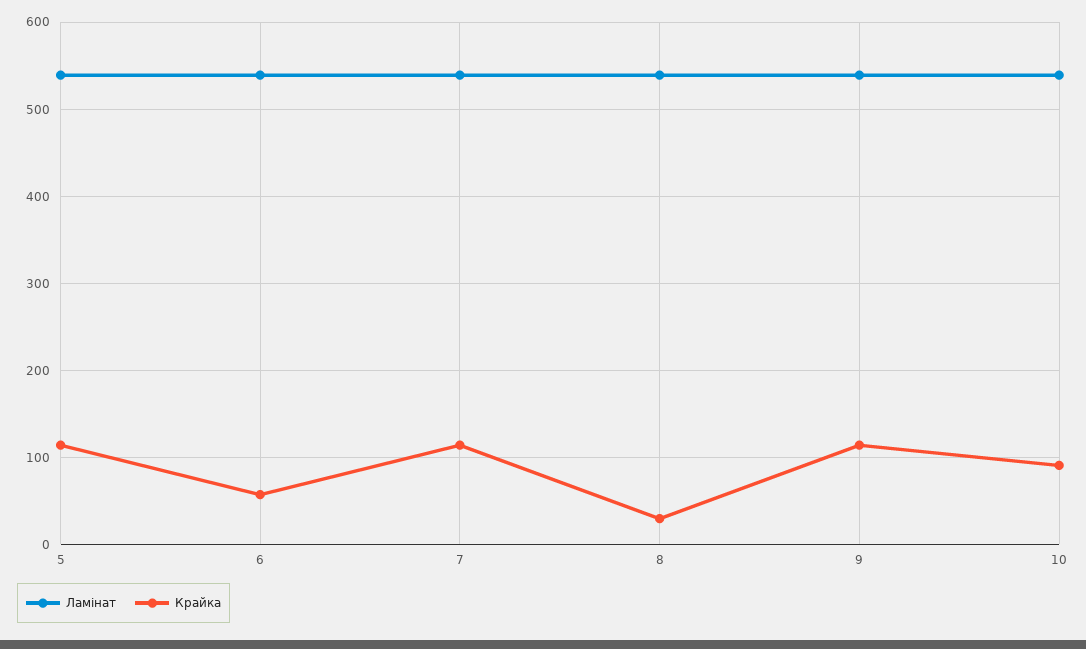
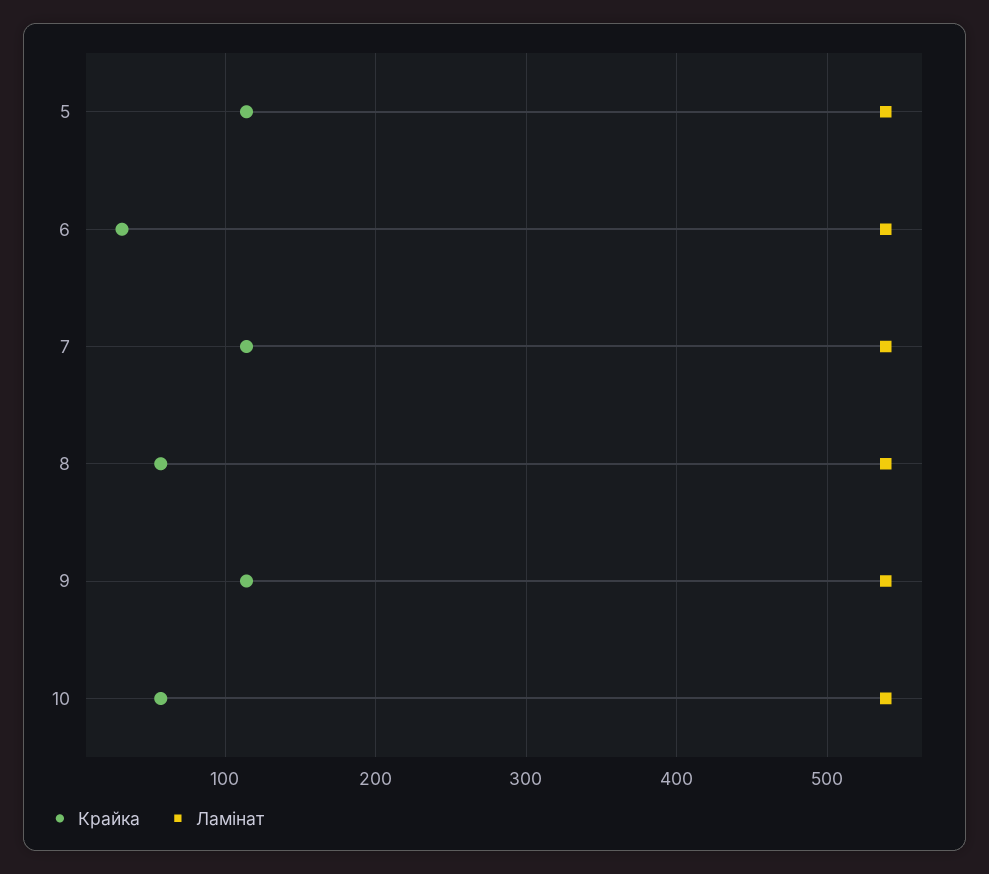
Крайка, 6: 60 -> 30
Крайка, 8: 30 -> 60
Крайка, 10: 90 -> 60

